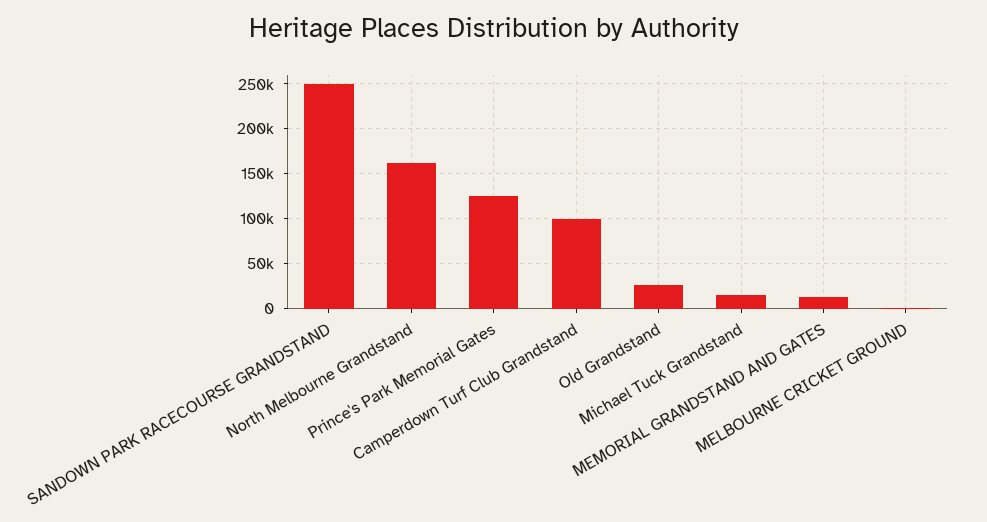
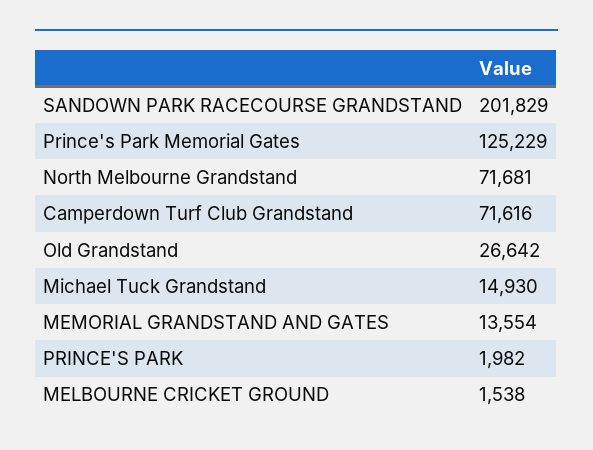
SANDOWN PARK RACECOURSE GRANDSTAND: 250000 -> 201829
North Melbourne Grandstand: 160000 -> 71681
Camperdown Turf Club Grandstand: 100000 -> 71616
PRINCE'S PARK: none -> 1982

